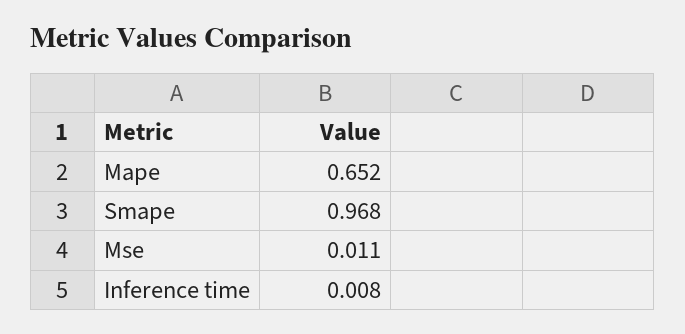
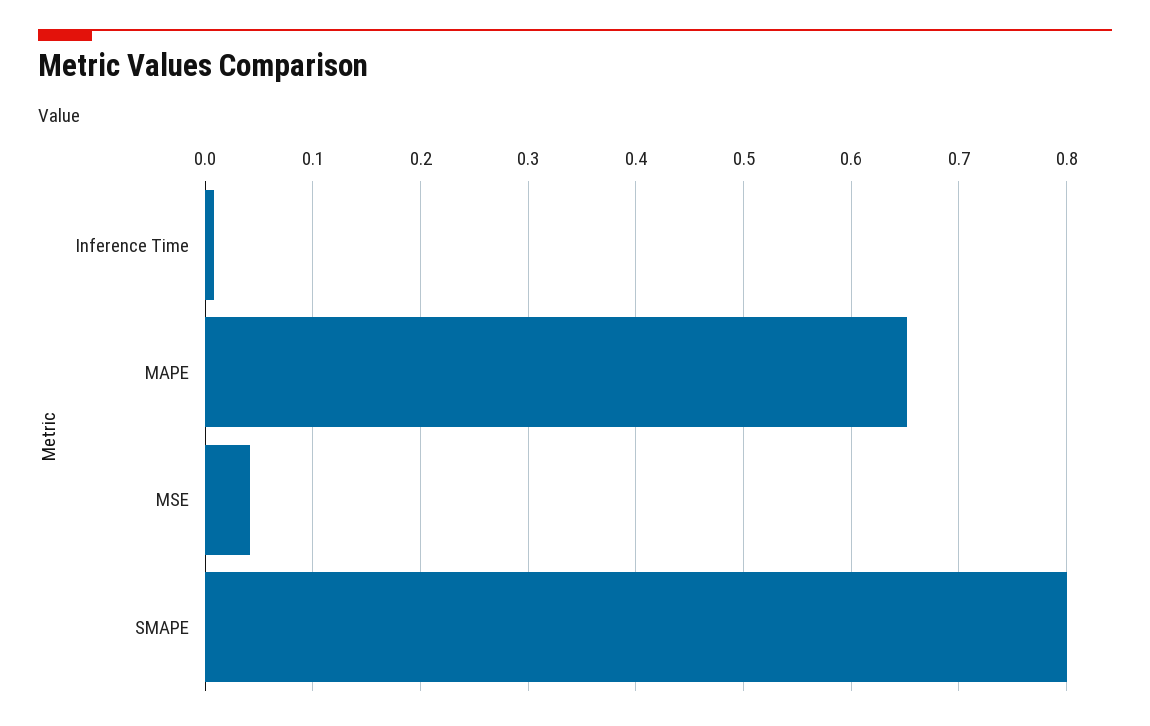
Smape: 0.968 -> 0.8
Mse: 0.011 -> 0.04

